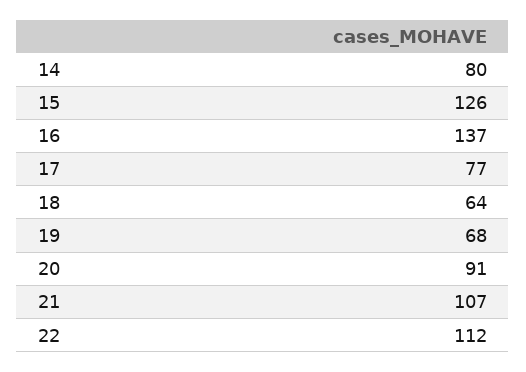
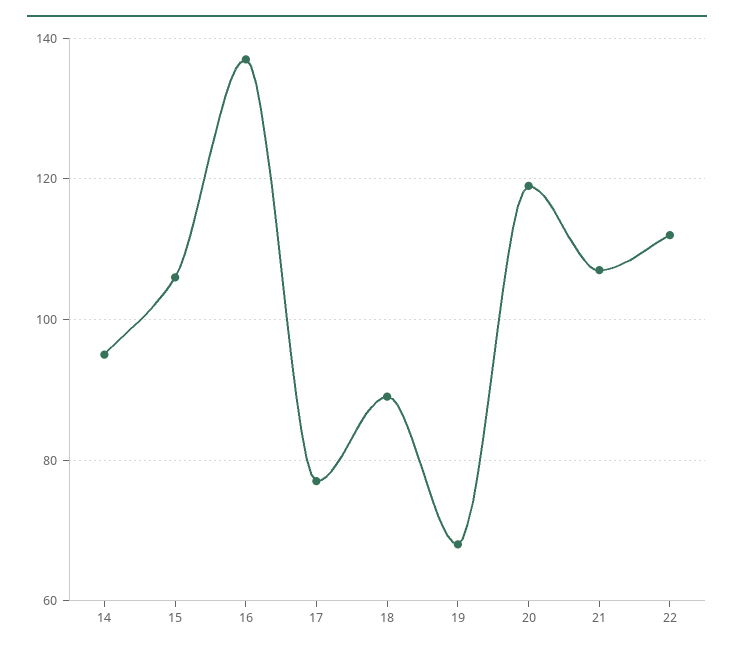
14: 80 -> 95
15: 126 -> 105
18: 64 -> 90
20: 91 -> 120

